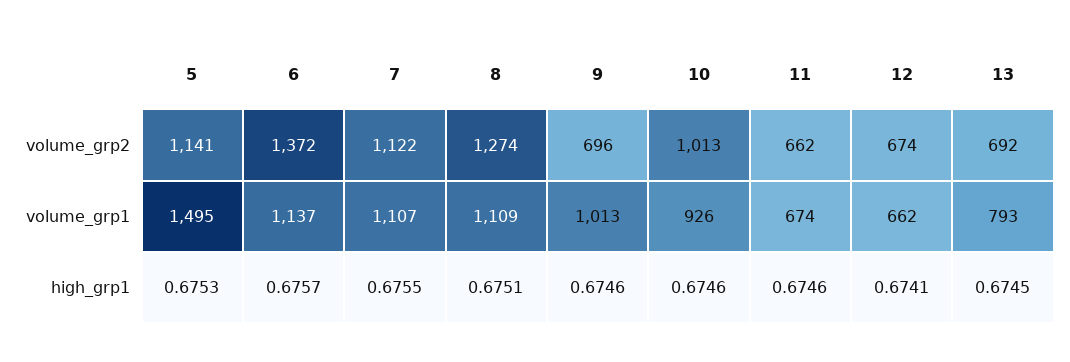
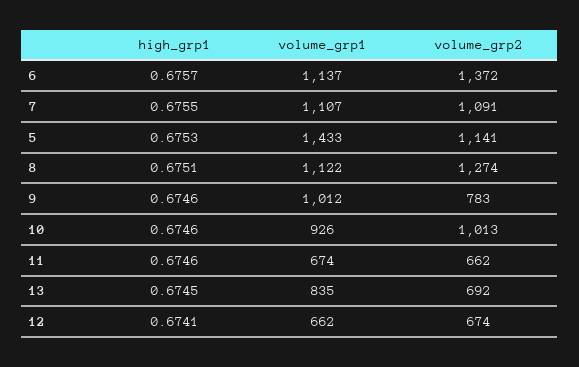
7, volume_grp2: 1122 -> 1091
9, volume_grp2: 696 -> 783
5, volume_grp1: 1495 -> 1433
8, volume_grp1: 1109 -> 1122
9, volume_grp1: 1013 -> 1012
13, volume_grp1: 793 -> 835

